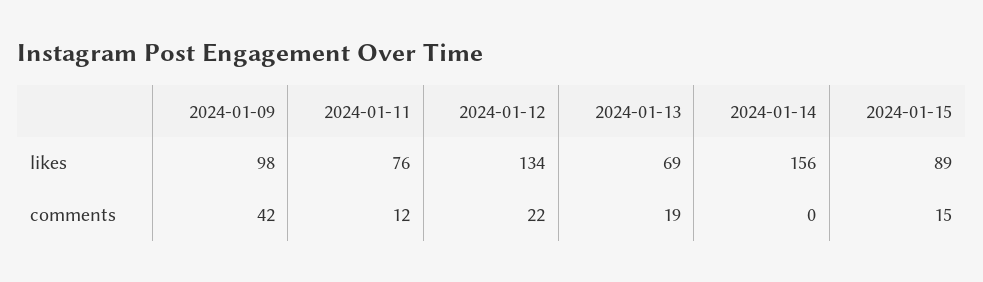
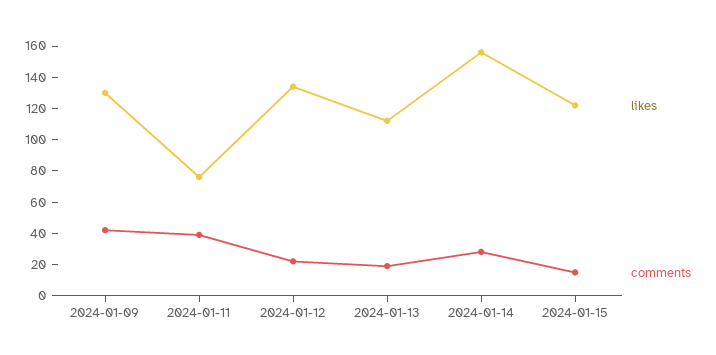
likes, 2024-01-09: 98 -> 130
likes, 2024-01-13: 69 -> 110
likes, 2024-01-15: 89 -> 120
comments, 2024-01-11: 12 -> 40
comments, 2024-01-14: 0 -> 30

